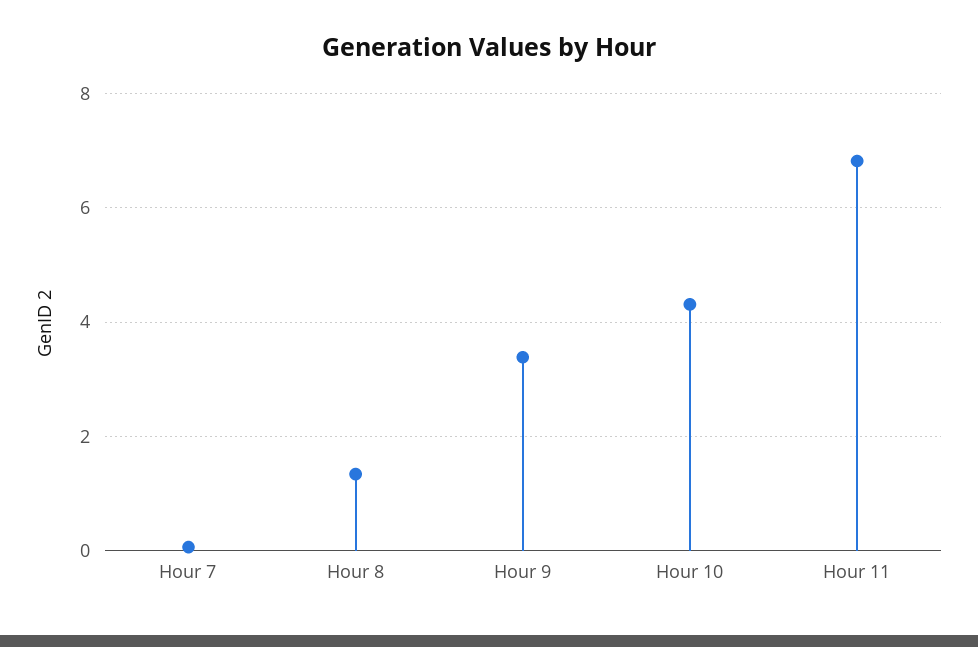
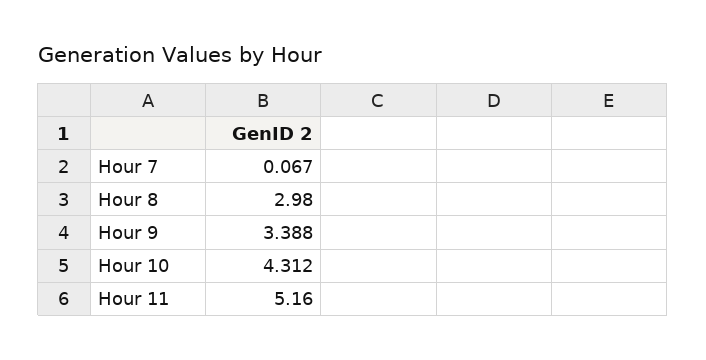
Hour 8: 1.4 -> 2.98
Hour 11: 6.8 -> 5.16

